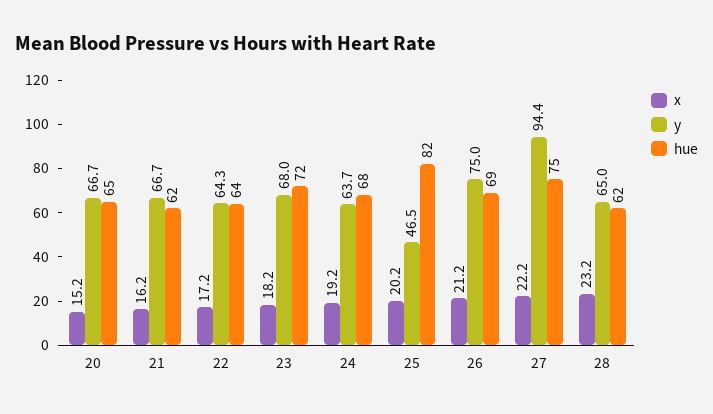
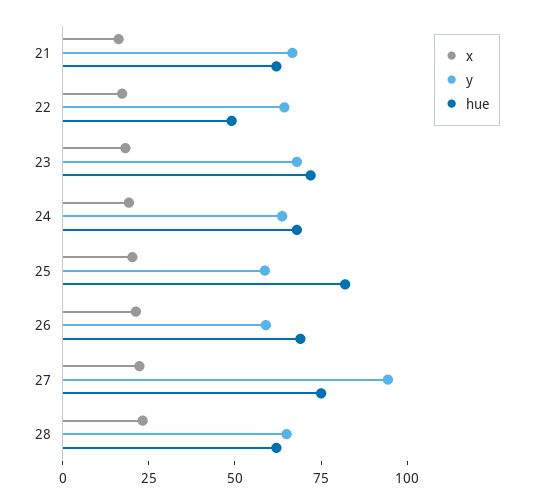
x, 20: 15.2 -> none
y, 20: 66.7 -> none
hue, 20: 65 -> none
hue, 22: 64 -> 50
y, 25: 46.5 -> 60
y, 26: 75 -> 60

